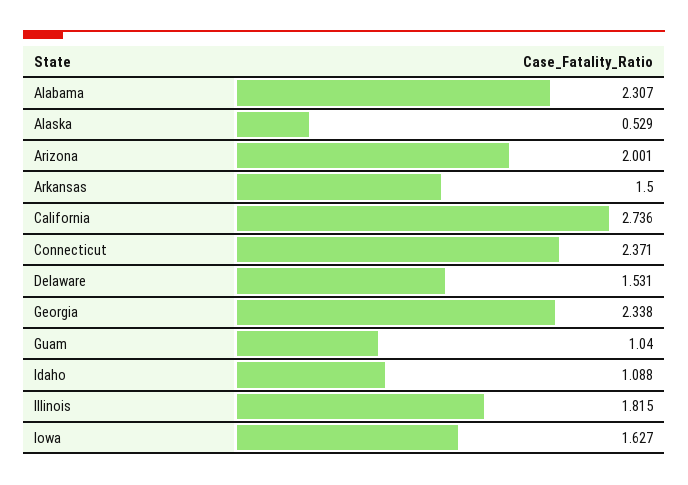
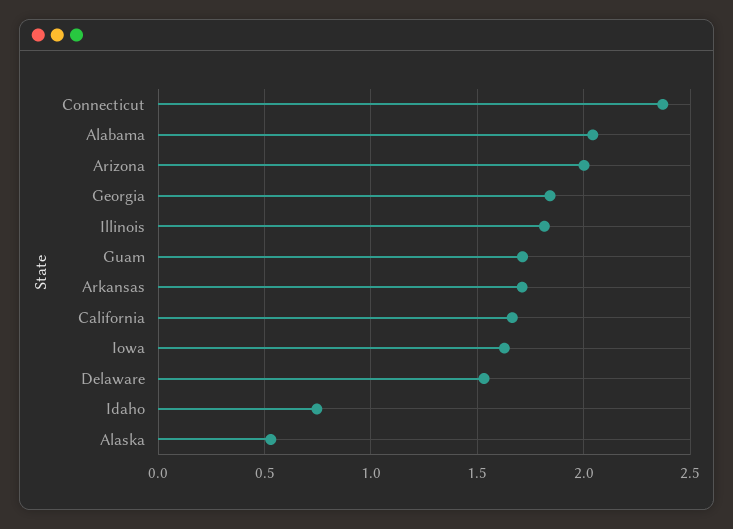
Alabama: 2.307 -> 2.05
Arkansas: 1.5 -> 1.7
California: 2.736 -> 1.65
Georgia: 2.338 -> 1.85
Guam: 1.04 -> 1.7
Idaho: 1.088 -> 0.75

